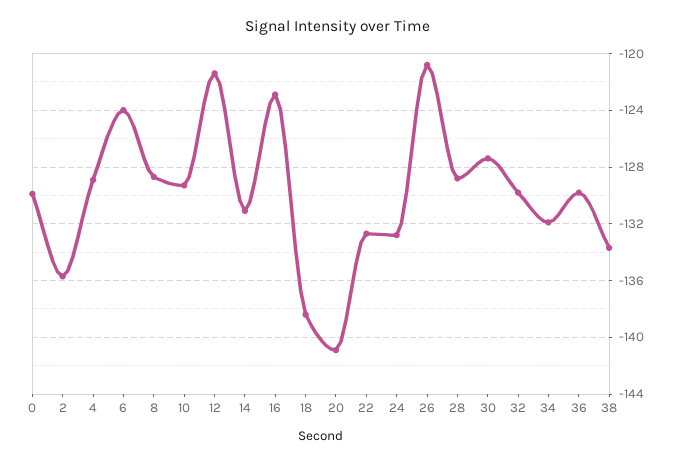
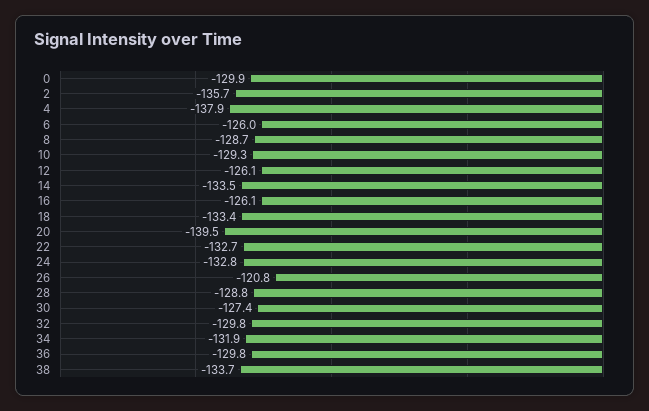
4: -129 -> -137.9
6: -124 -> -126
12: -121.5 -> -126.1
14: -131 -> -133.5
16: -123 -> -126.1
18: -138.5 -> -133.4
20: -141 -> -139.5

